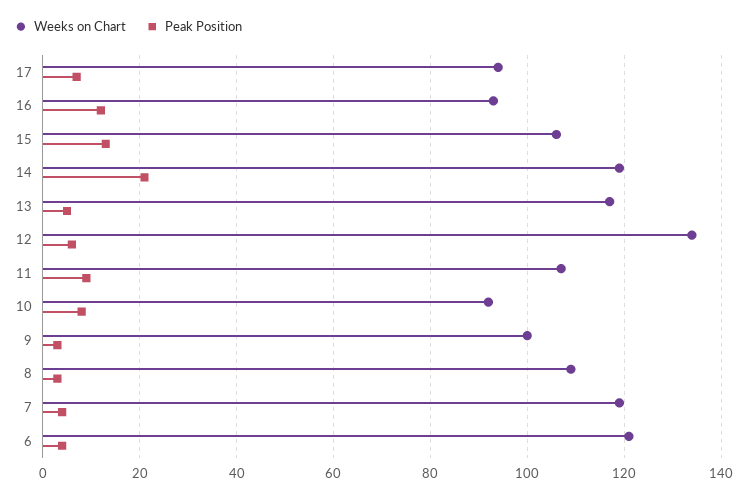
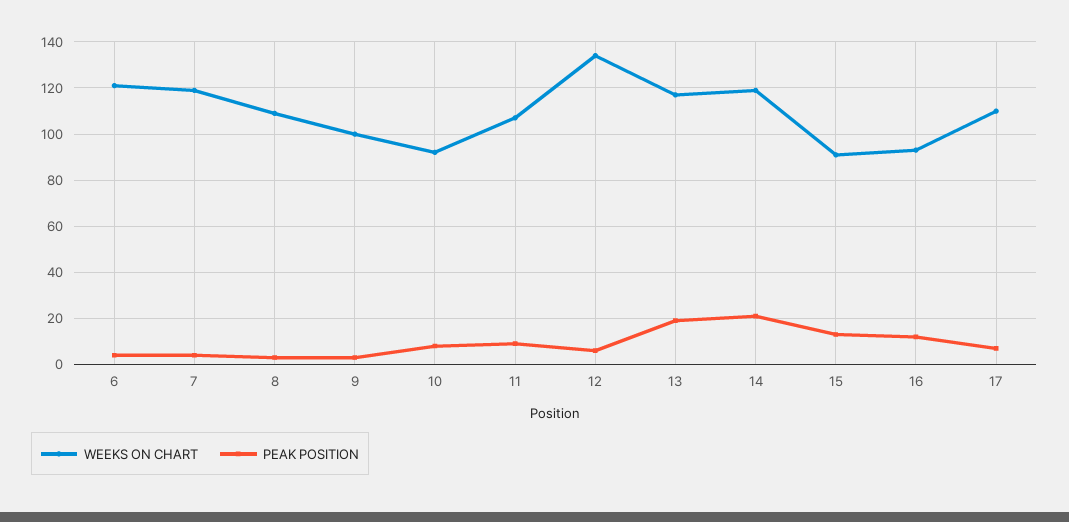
Weeks on Chart, 17: 95 -> 110
Weeks on Chart, 15: 105 -> 90
Peak Position, 13: 5 -> 20

